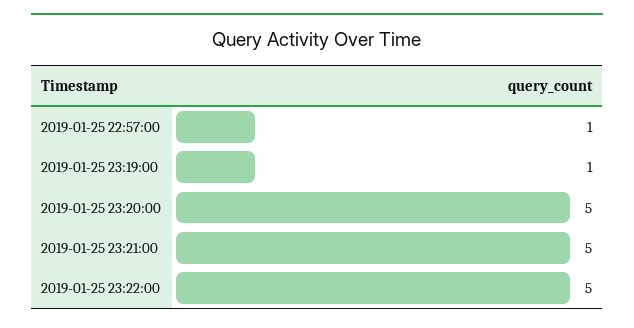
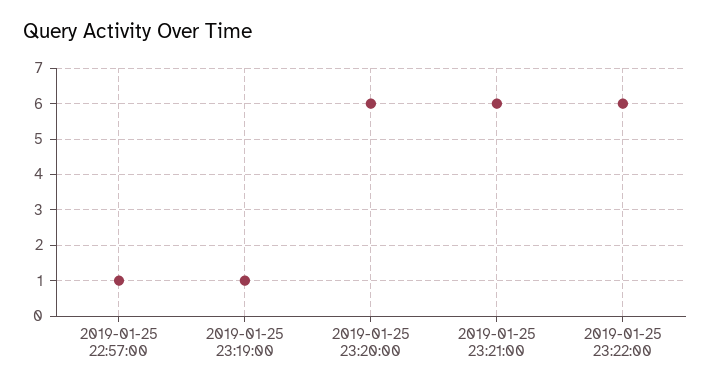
2019-01-25 23:20:00: 5 -> 6
2019-01-25 23:21:00: 5 -> 6
2019-01-25 23:22:00: 5 -> 6

